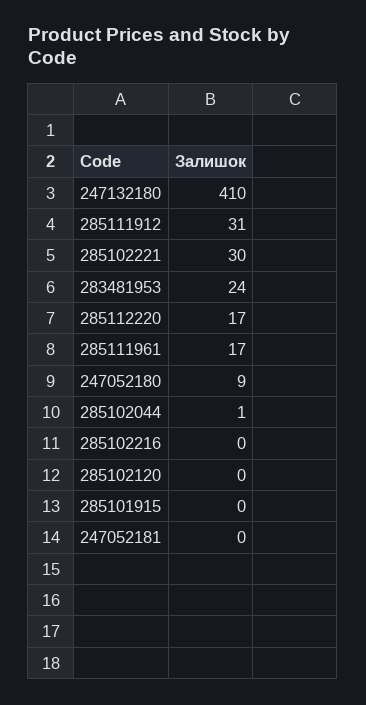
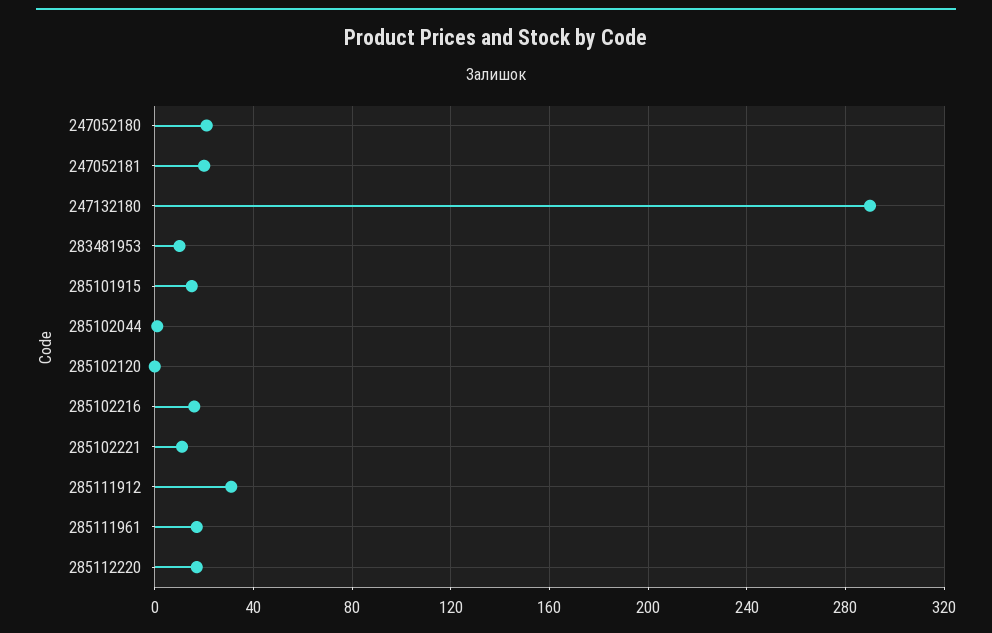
247132180: 410 -> 290
285102221: 30 -> 10
283481953: 24 -> 10
247052180: 9 -> 20
285102216: 0 -> 15
285101915: 0 -> 15
247052181: 0 -> 20

